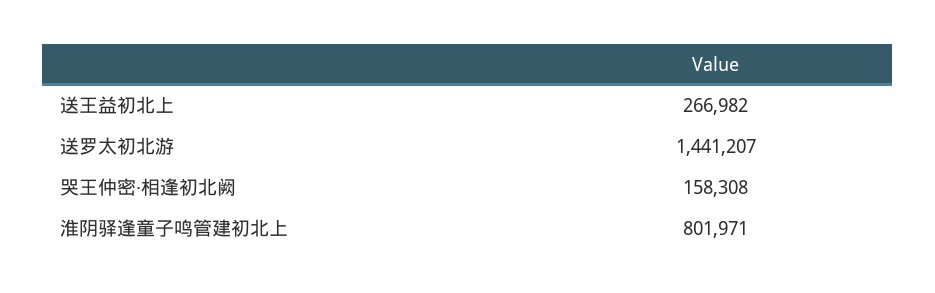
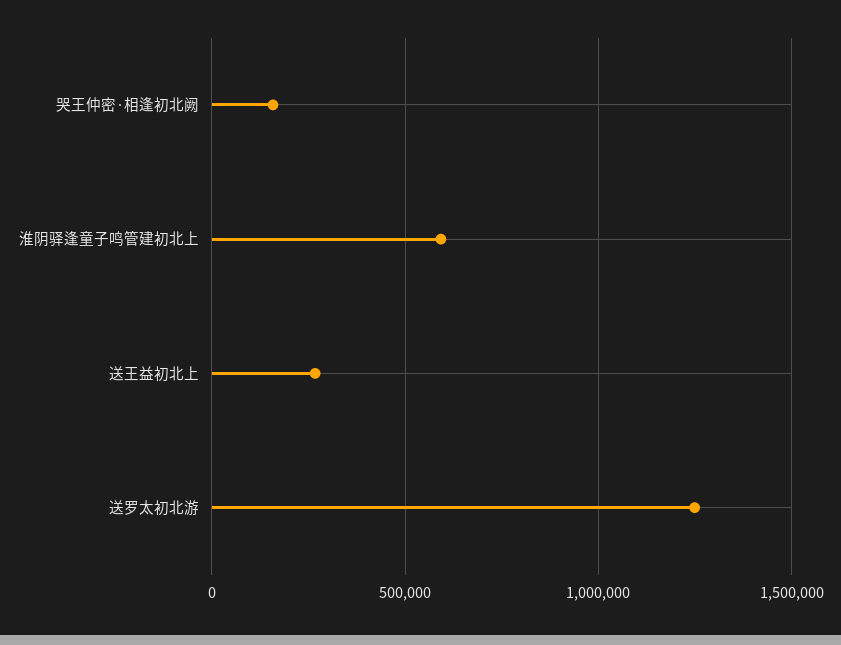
送罗太初北游: 1441207 -> 1250000
淮阴驿逢童子鸣管建初北上: 801971 -> 600000

